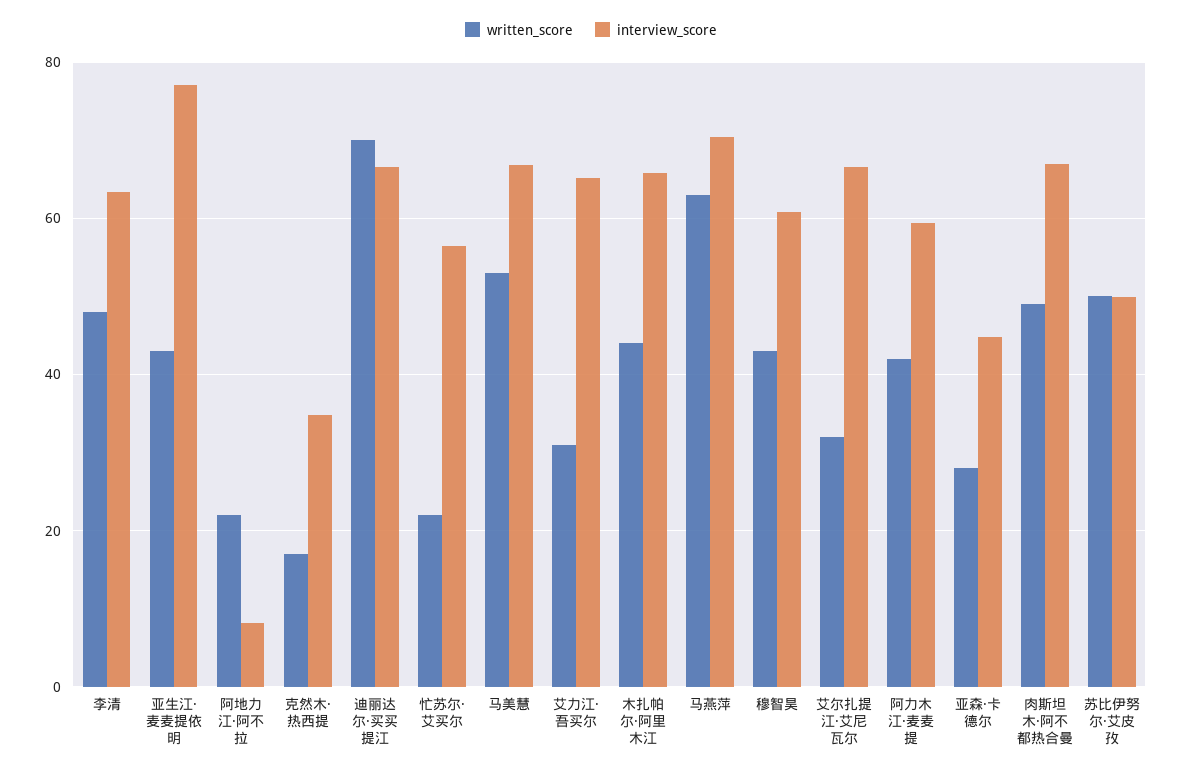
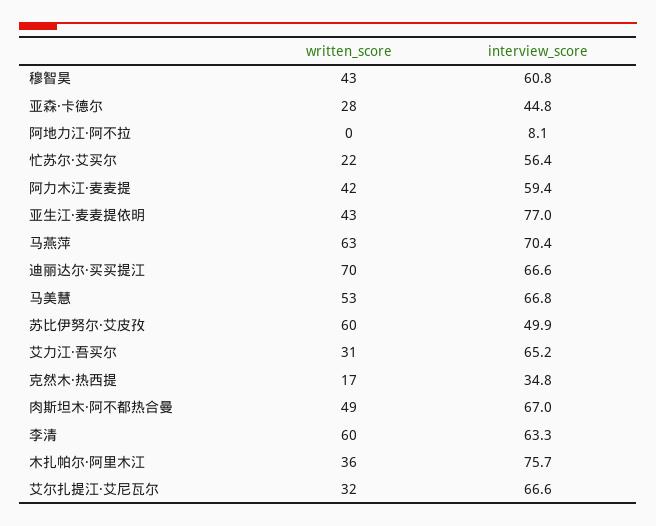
written_score, 李清: 48 -> 60
written_score, 阿地力江·阿不拉: 22 -> 0
written_score, 木扎帕尔·阿里木江: 44 -> 36
interview_score, 木扎帕尔·阿里木江: 66 -> 75.7
written_score, 苏比伊努尔·艾皮孜: 50 -> 60

